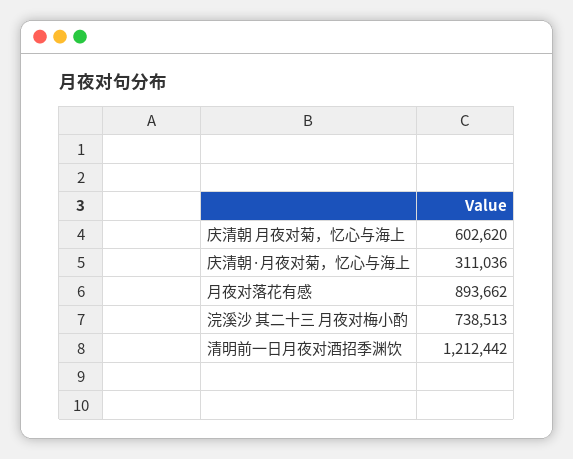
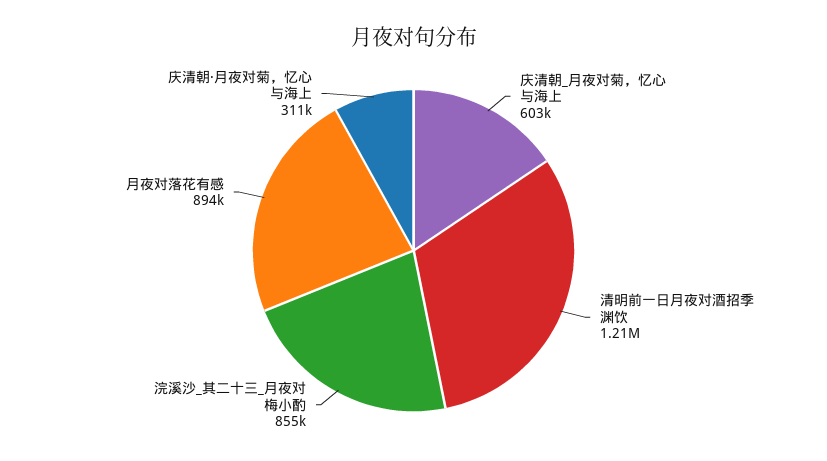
浣溪沙 其二十三 月夜对梅小酌: 738513 -> 855000

